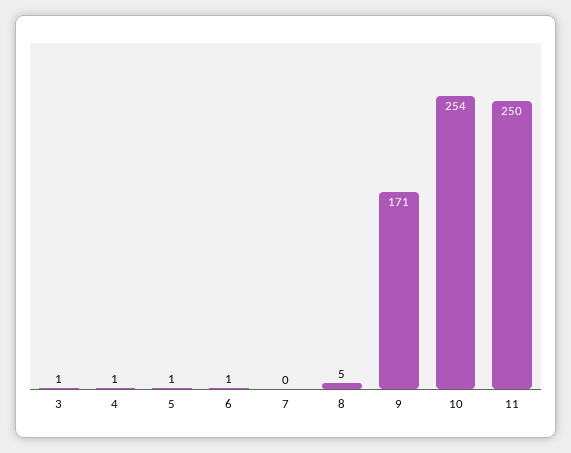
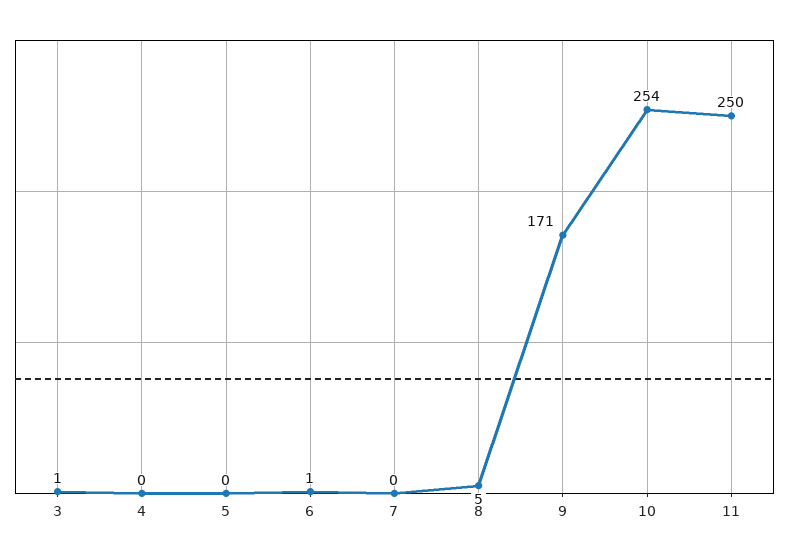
4: 1 -> 0
5: 1 -> 0

